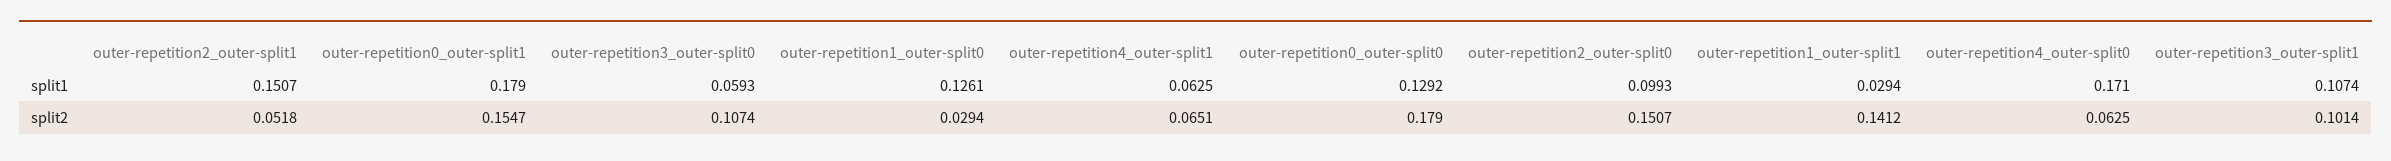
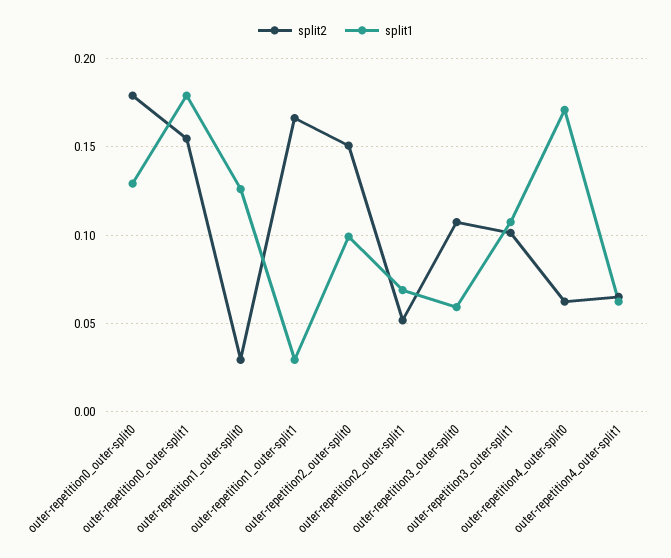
split1, outer-repetition2_outer-split1: 0.1507 -> 0.07
split2, outer-repetition1_outer-split1: 0.1412 -> 0.165

